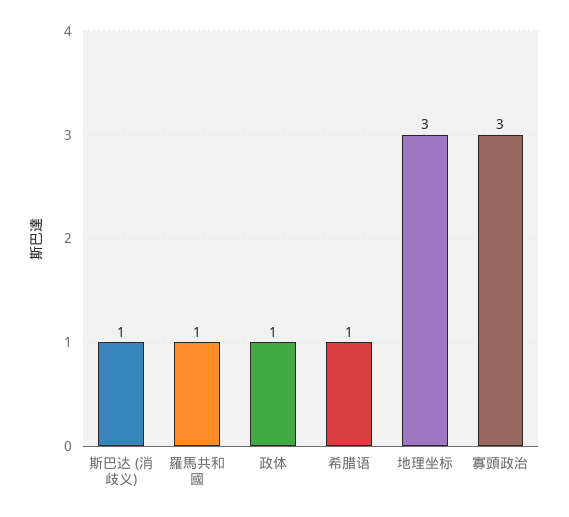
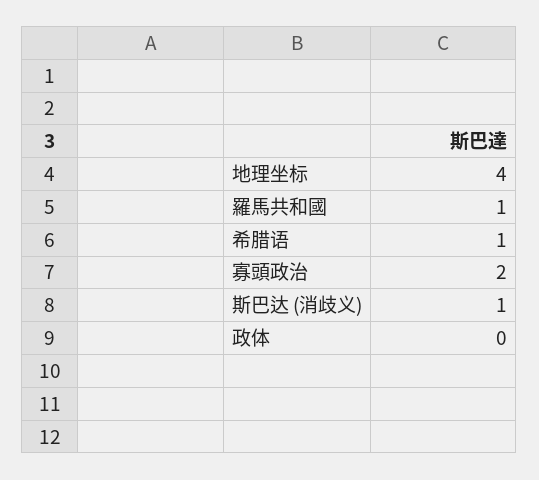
政体: 1 -> 0
地理坐标: 3 -> 4
寡頭政治: 3 -> 2

